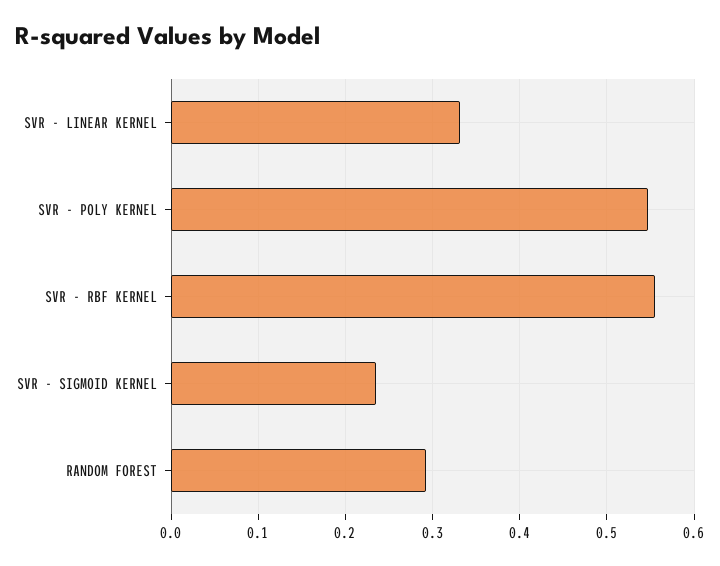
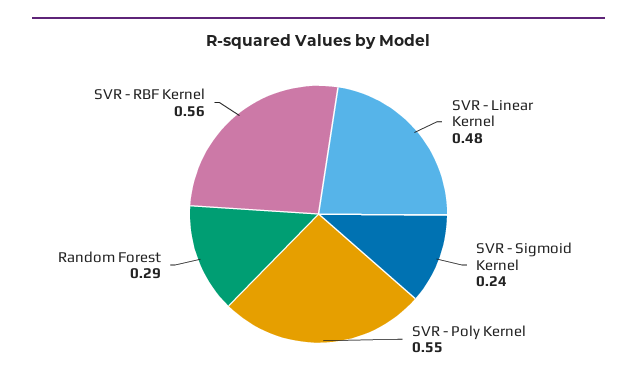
SVR - LINEAR KERNEL: 0.33 -> 0.48

